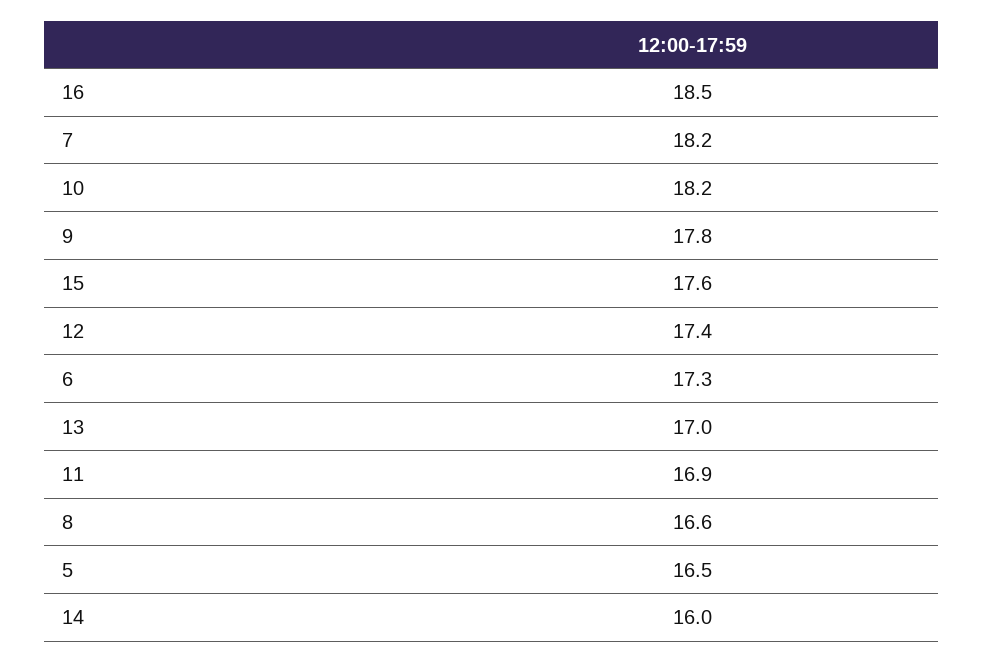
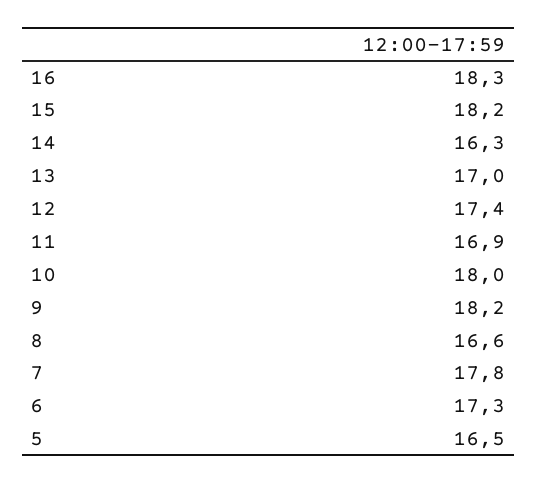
16: 18.5 -> 18.3
7: 18.2 -> 17.8
10: 18.2 -> 18
9: 17.8 -> 18.2
15: 17.6 -> 18.2
14: 16 -> 16.3

